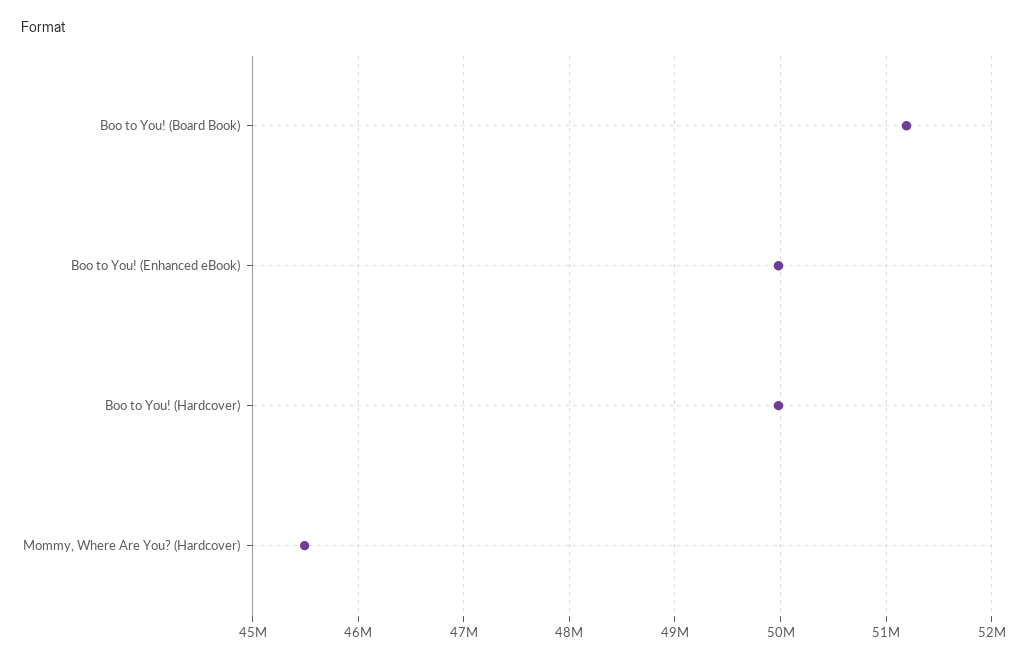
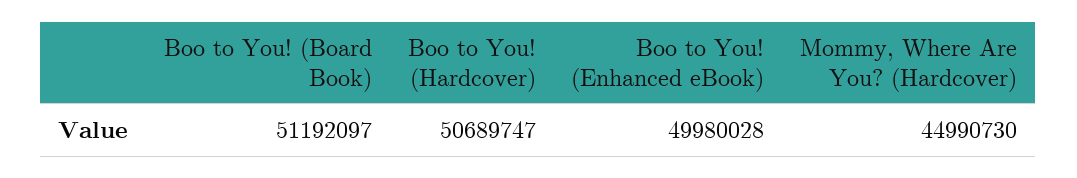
Boo to You! (Hardcover): 50000000 -> 50689747
Mommy, Where Are You? (Hardcover): 45500000 -> 44990730

